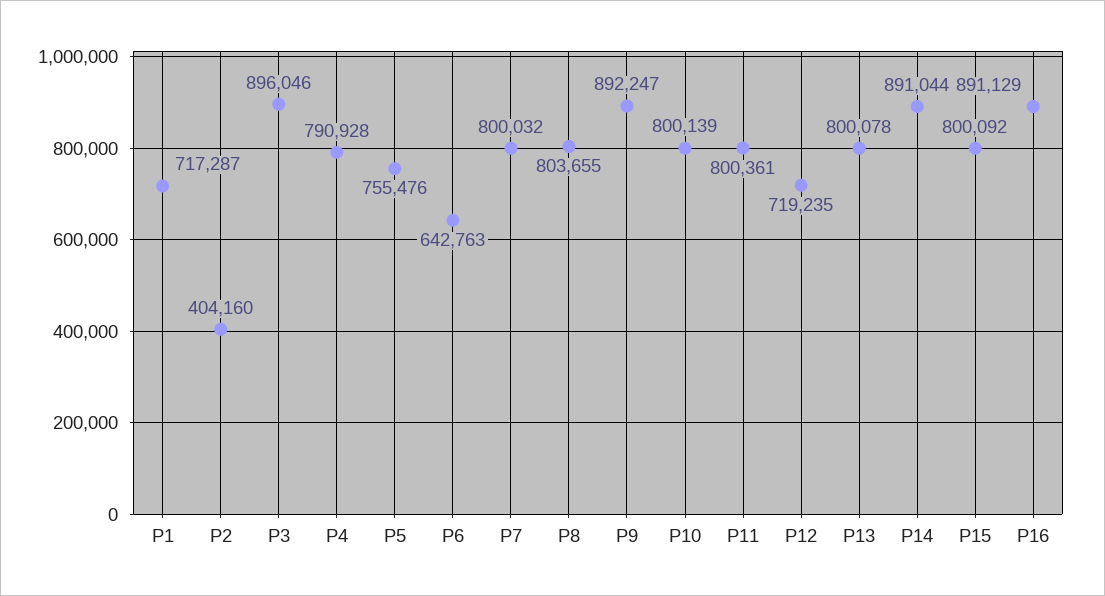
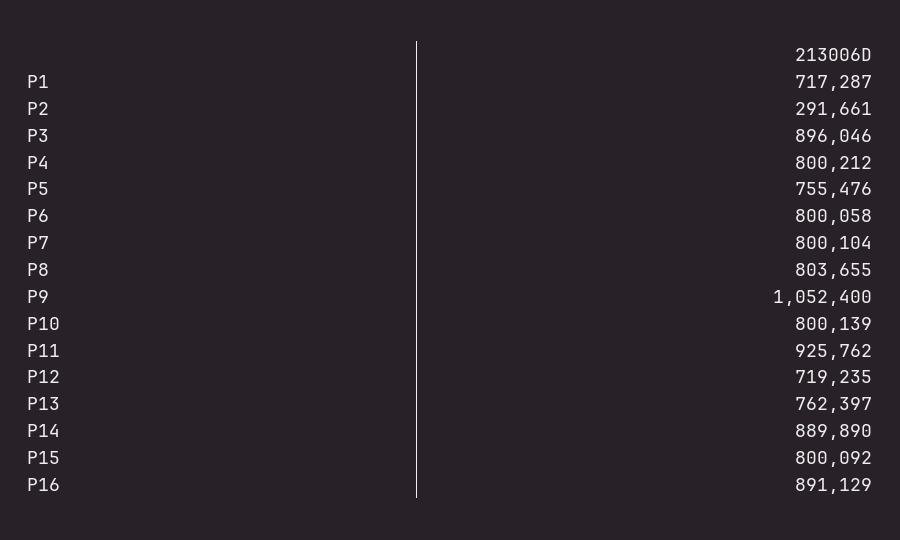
P2: 404160 -> 291661
P4: 790928 -> 800212
P6: 642763 -> 800058
P7: 800032 -> 800104
P9: 892247 -> 1052400
P11: 800361 -> 925762
P13: 800078 -> 762397
P14: 891044 -> 889890

